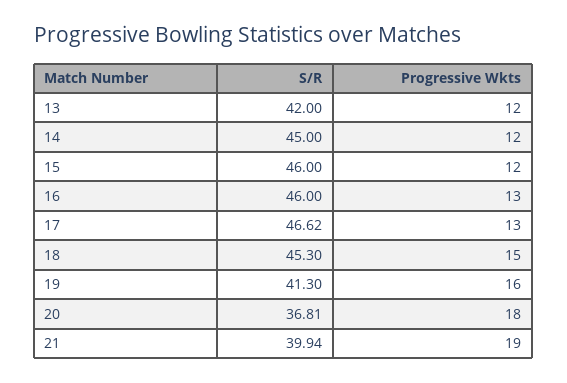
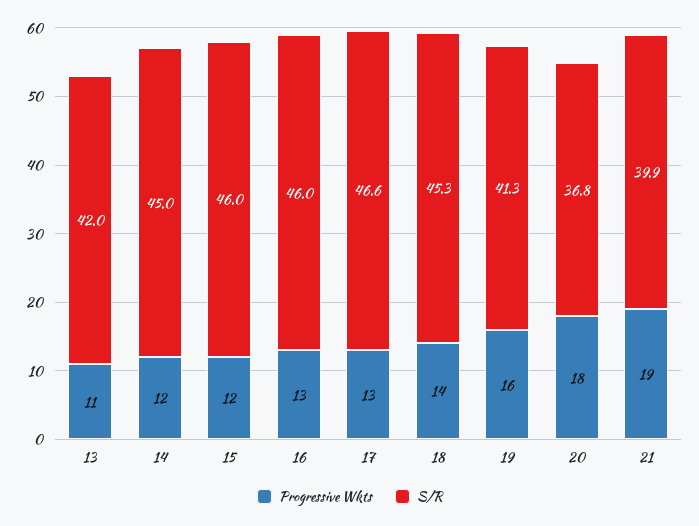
Progressive Wkts, 13: 12 -> 11
Progressive Wkts, 18: 15 -> 14

